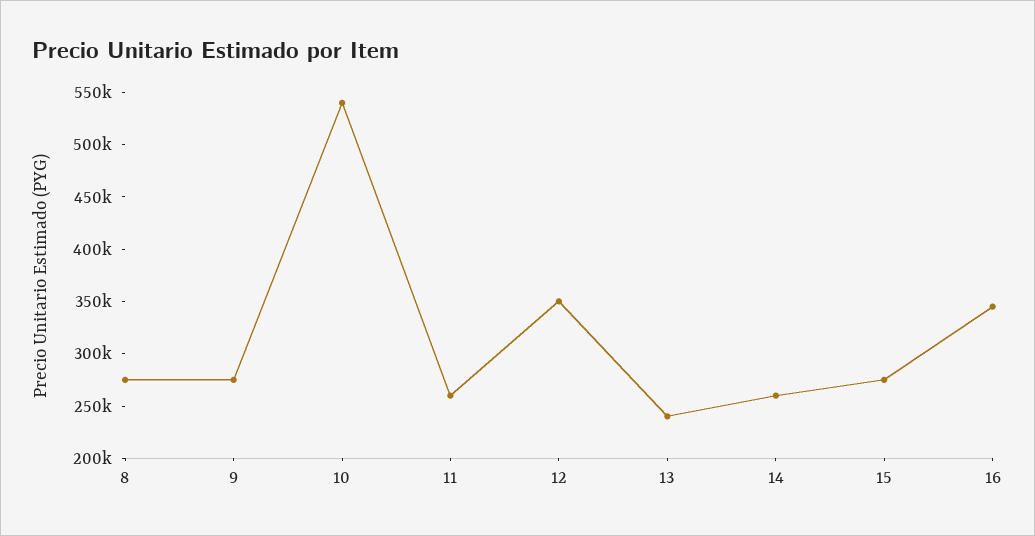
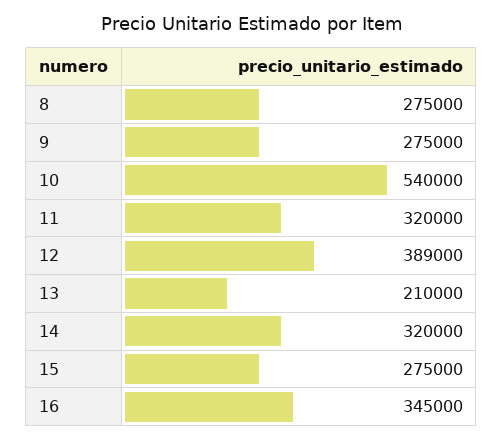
11: 260000 -> 320000
12: 350000 -> 389000
13: 240000 -> 210000
14: 260000 -> 320000

